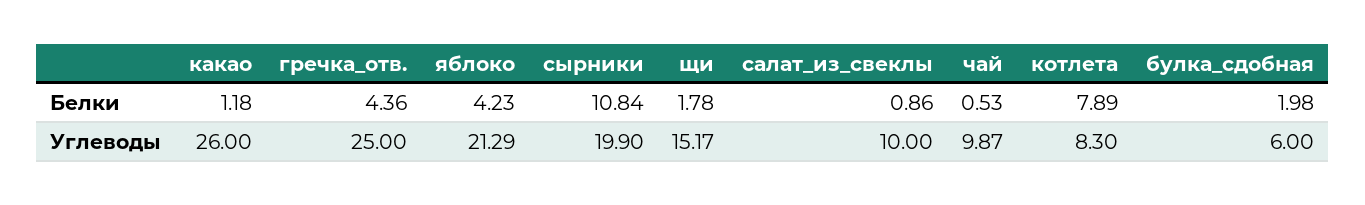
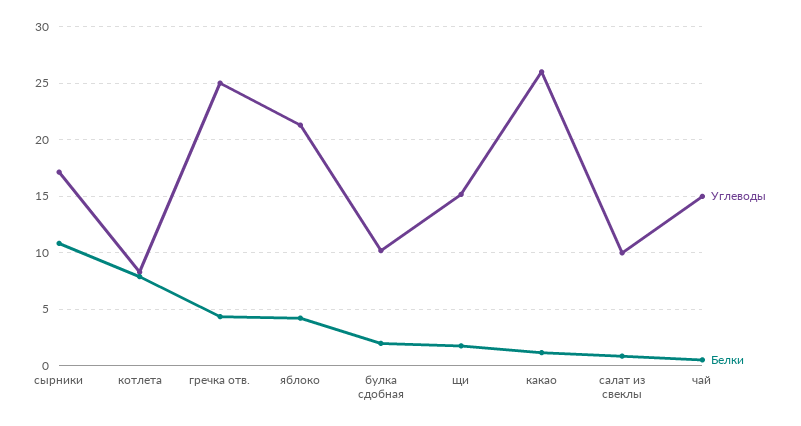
Углеводы, сырники: 19.9 -> 17
Углеводы, чай: 9.87 -> 15
Углеводы, булка_сдобная: 6 -> 10

